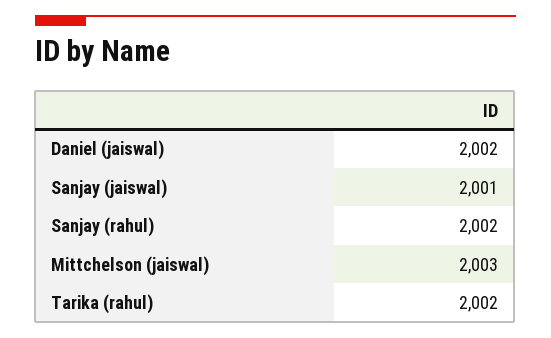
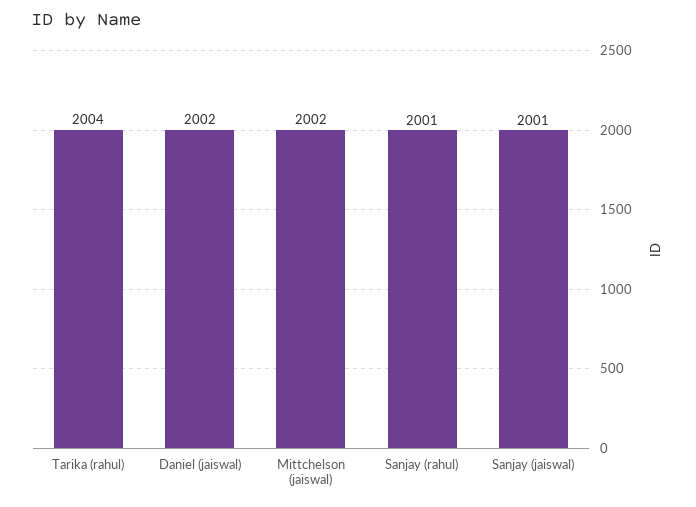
Sanjay (rahul): 2002 -> 2001
Mittchelson (jaiswal): 2003 -> 2002
Tarika (rahul): 2002 -> 2004

